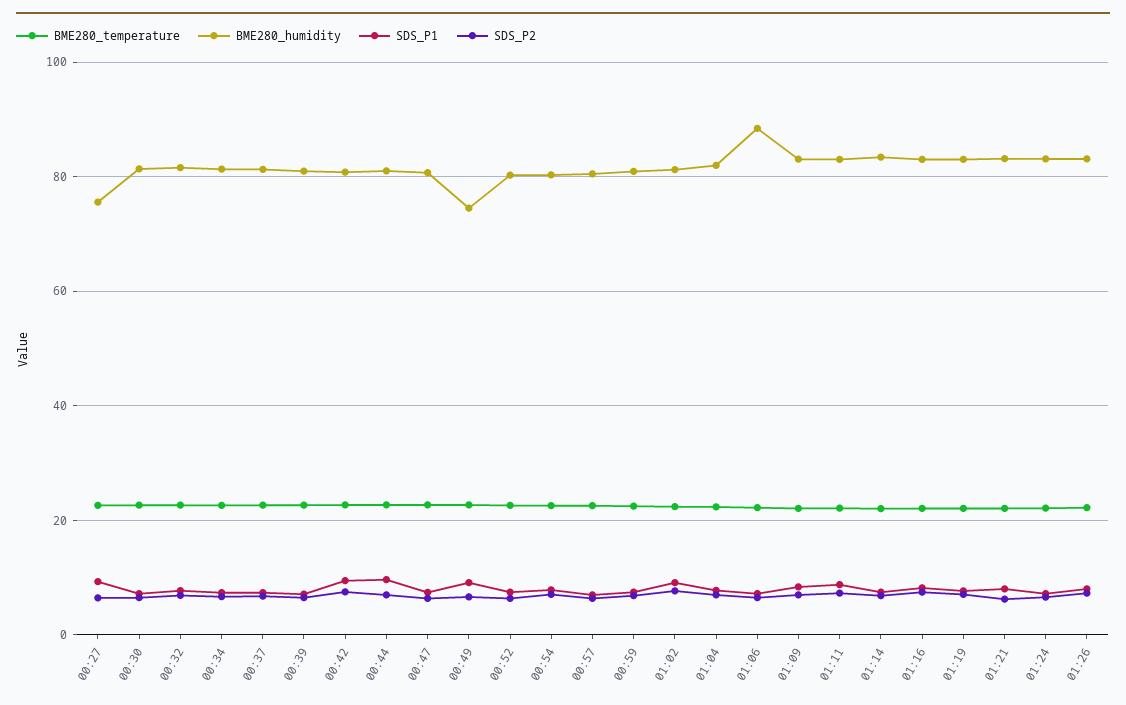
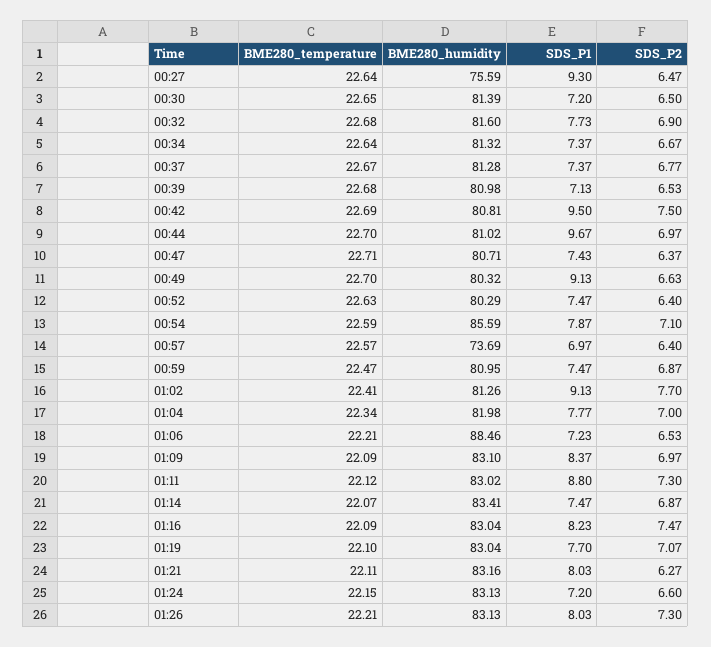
BME280_humidity, 00:49: 74 -> 80.32
BME280_humidity, 00:54: 80 -> 85.59
BME280_humidity, 00:57: 80 -> 73.69

